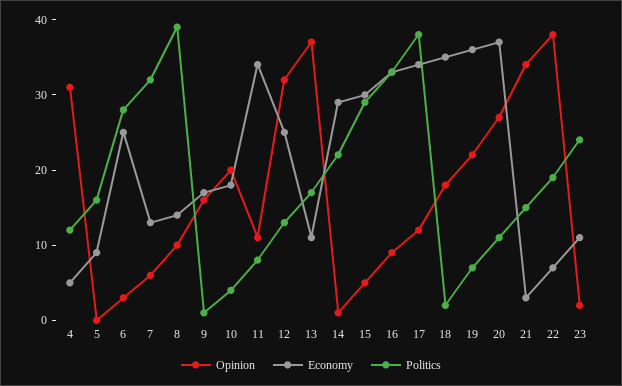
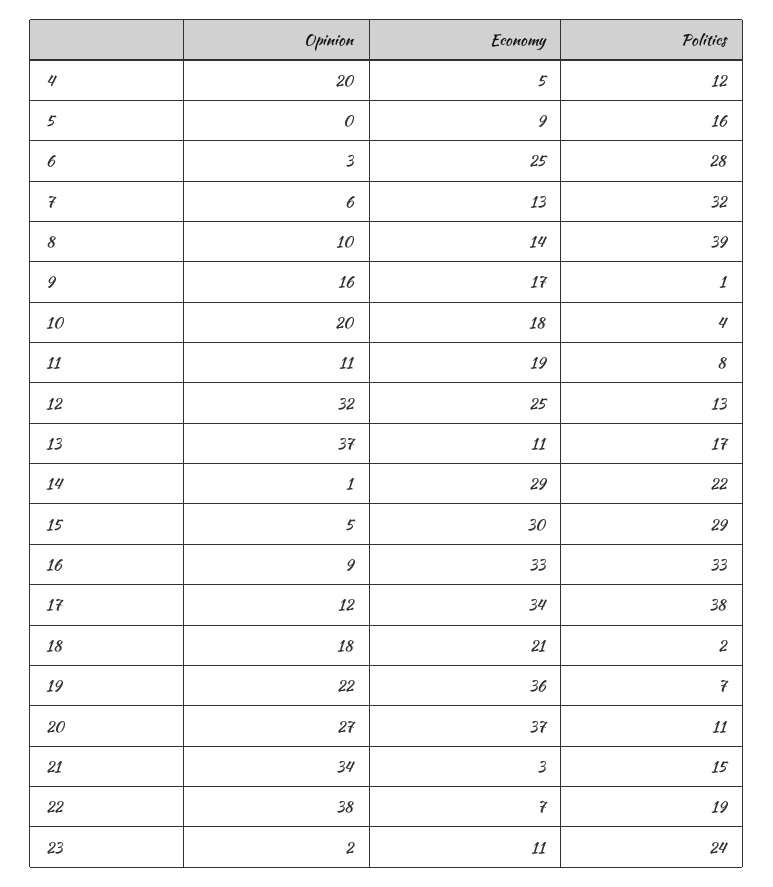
Opinion, 4: 30 -> 20
Economy, 11: 35 -> 19
Economy, 18: 35 -> 21

